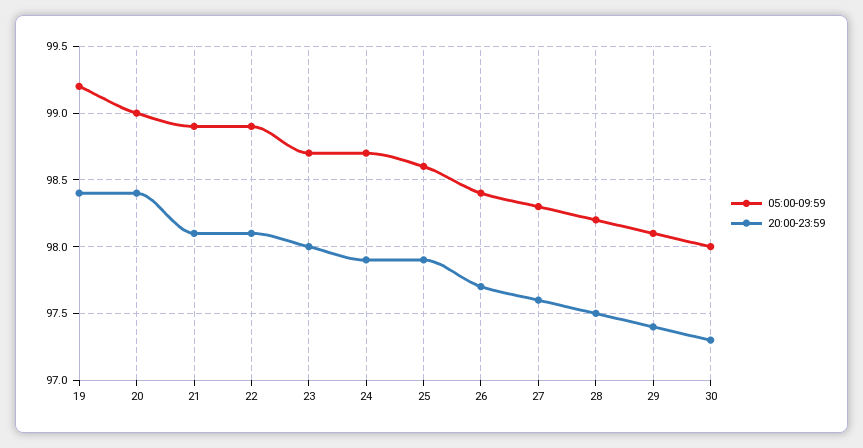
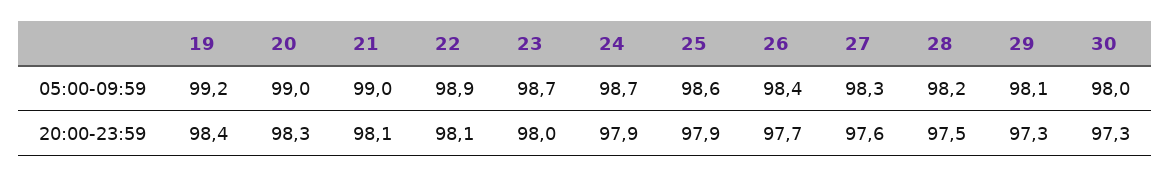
20:00-23:59, 20: 98.4 -> 98.3
05:00-09:59, 21: 98.9 -> 99
20:00-23:59, 29: 97.4 -> 97.3

